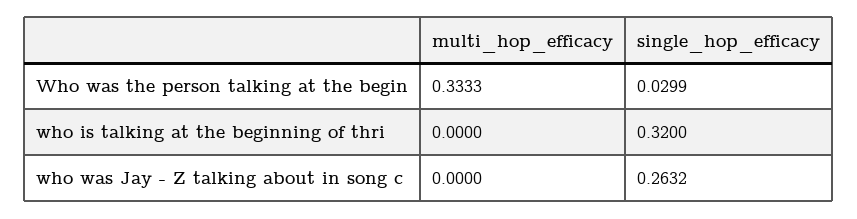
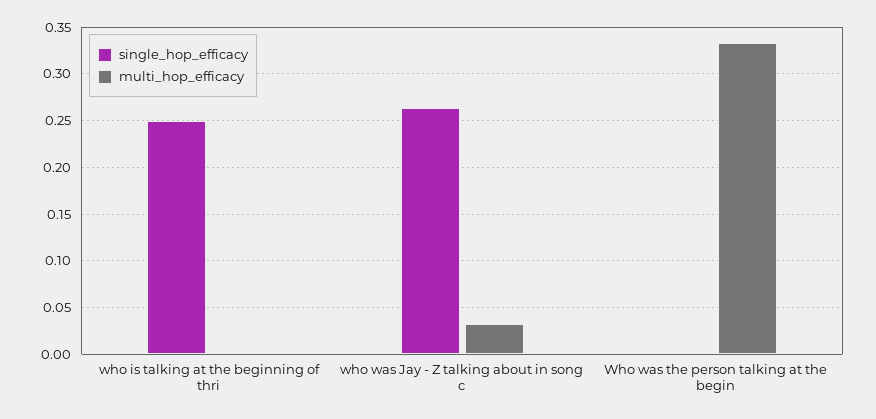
single_hop_efficacy, Who was the person talking at the begin: 0.0299 -> 0
single_hop_efficacy, who is talking at the beginning of thri: 0.32 -> 0.25
multi_hop_efficacy, who was Jay - Z talking about in song c: 0 -> 0.03

